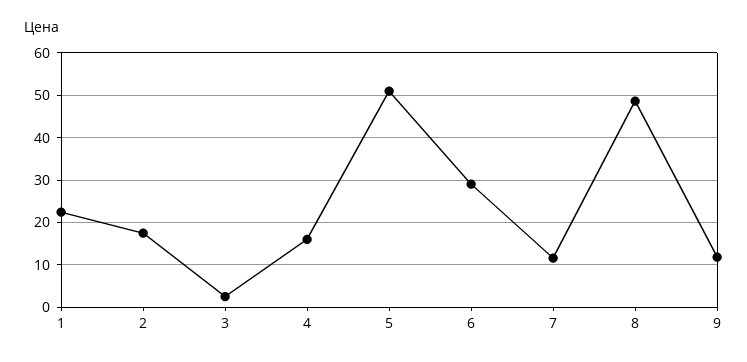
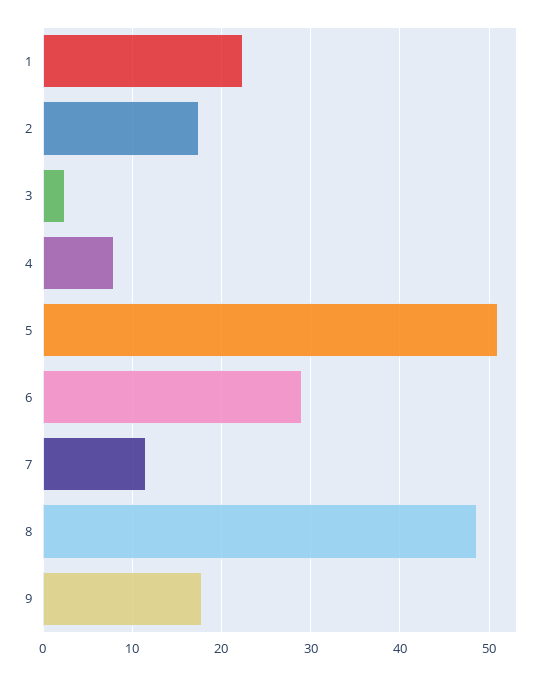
4: 16 -> 8
9: 12 -> 18

